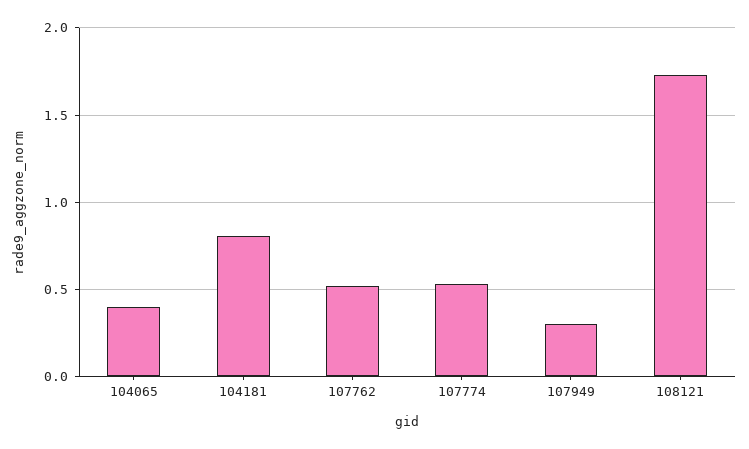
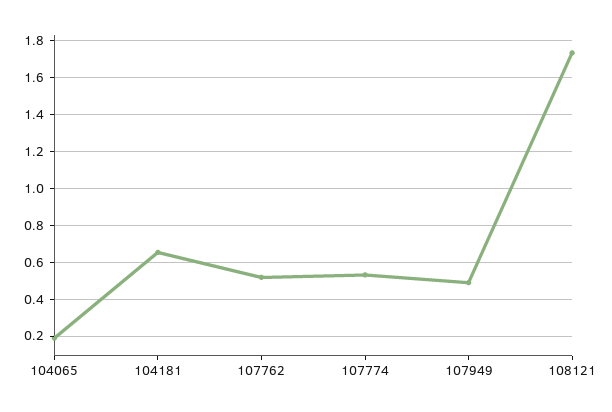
104065: 0.4 -> 0.2
104181: 0.8 -> 0.65
107949: 0.3 -> 0.5

